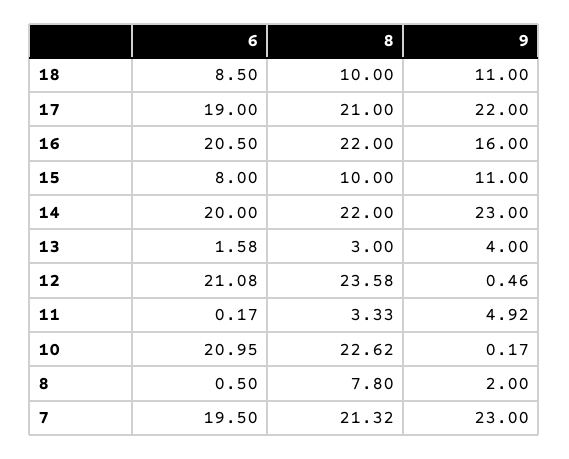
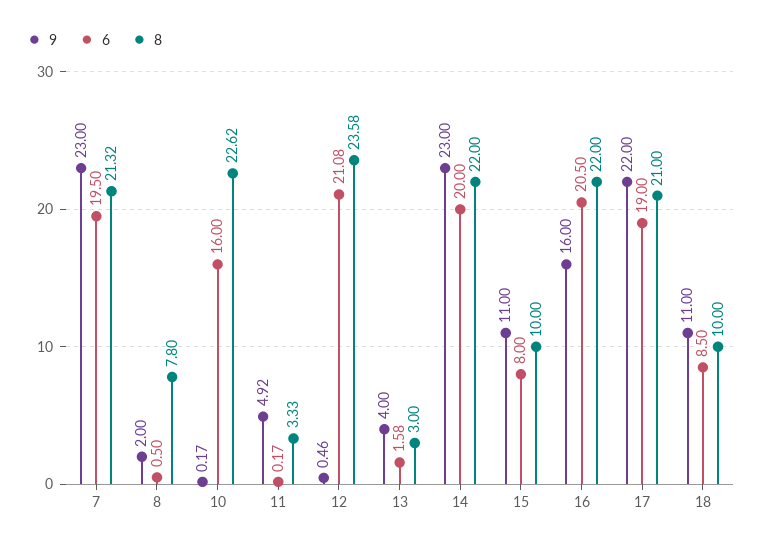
6, 10: 20.95 -> 16

